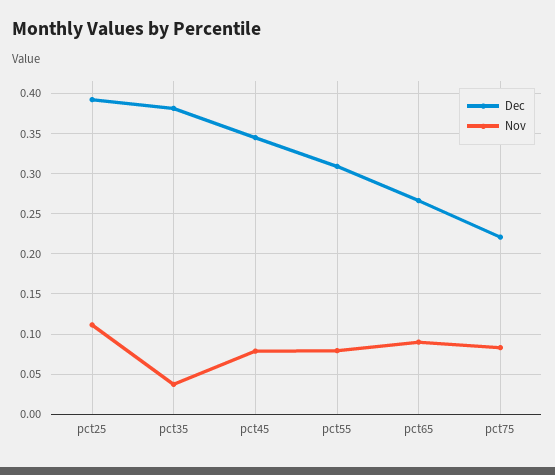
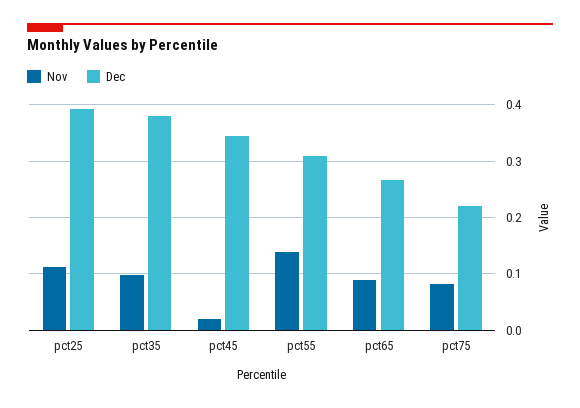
Nov, pct35: 0.04 -> 0.1
Nov, pct45: 0.08 -> 0.02
Nov, pct55: 0.08 -> 0.14

